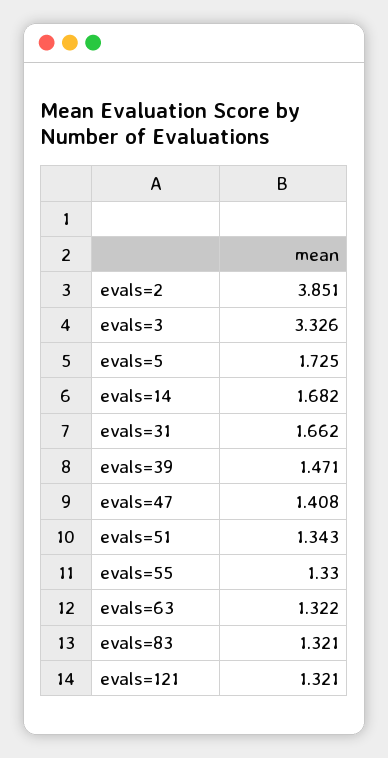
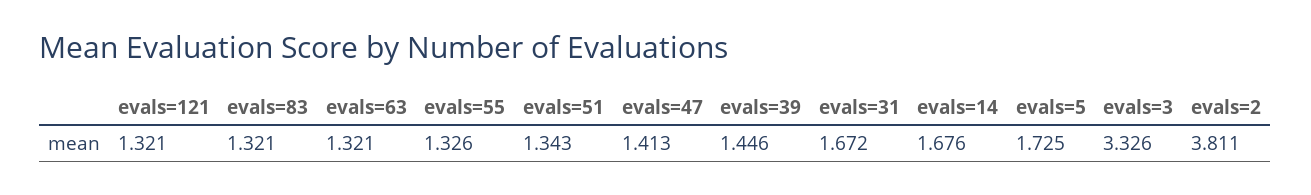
evals=2: 3.851 -> 3.811
evals=14: 1.682 -> 1.676
evals=31: 1.662 -> 1.672
evals=39: 1.471 -> 1.446
evals=47: 1.408 -> 1.413
evals=55: 1.33 -> 1.326
evals=63: 1.322 -> 1.321

